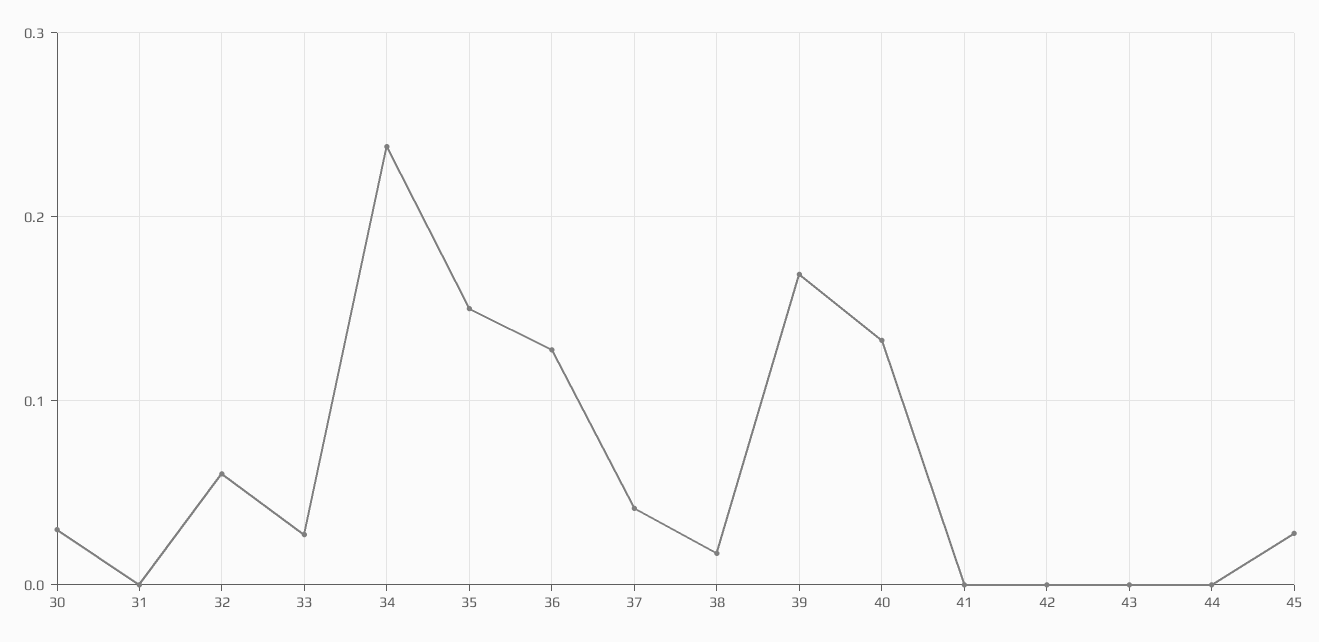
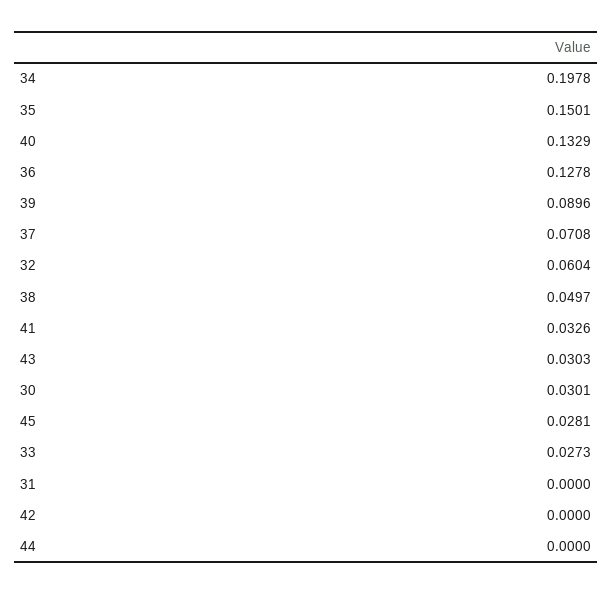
34: 0.24 -> 0.1978
37: 0.04 -> 0.0708
38: 0.02 -> 0.0497
39: 0.17 -> 0.0896
41: 0 -> 0.0326
43: 0 -> 0.0303

